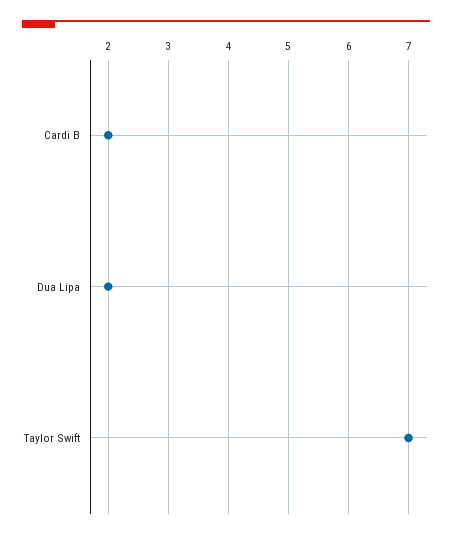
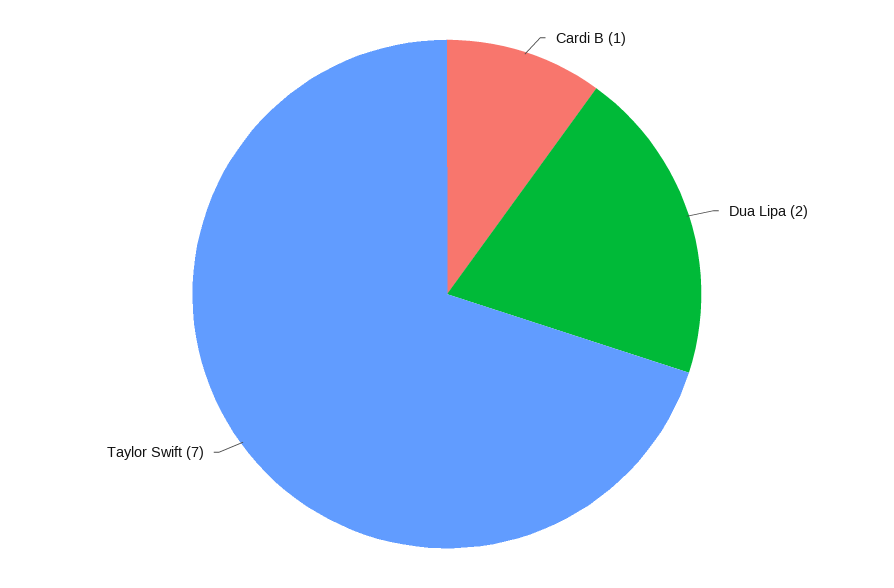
Cardi B: 2 -> 1

